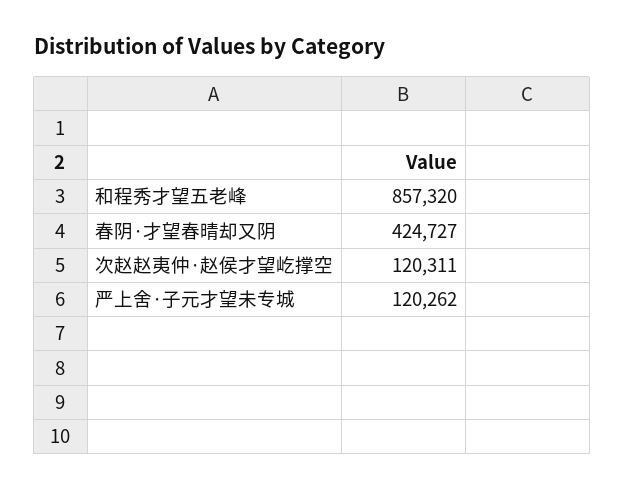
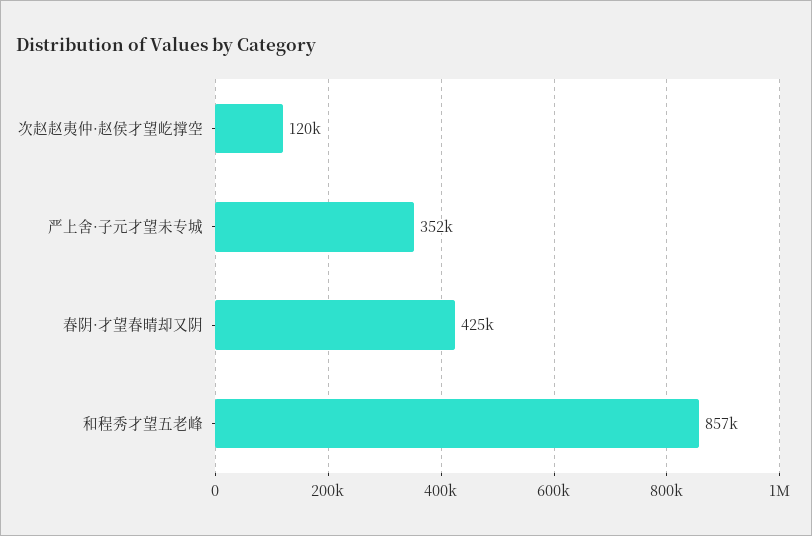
严上舍·子元才望未专城: 120262 -> 352000

